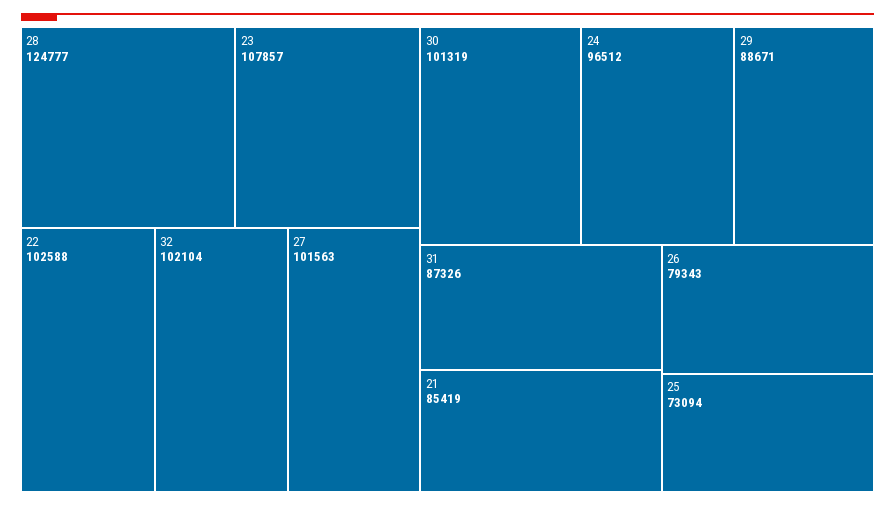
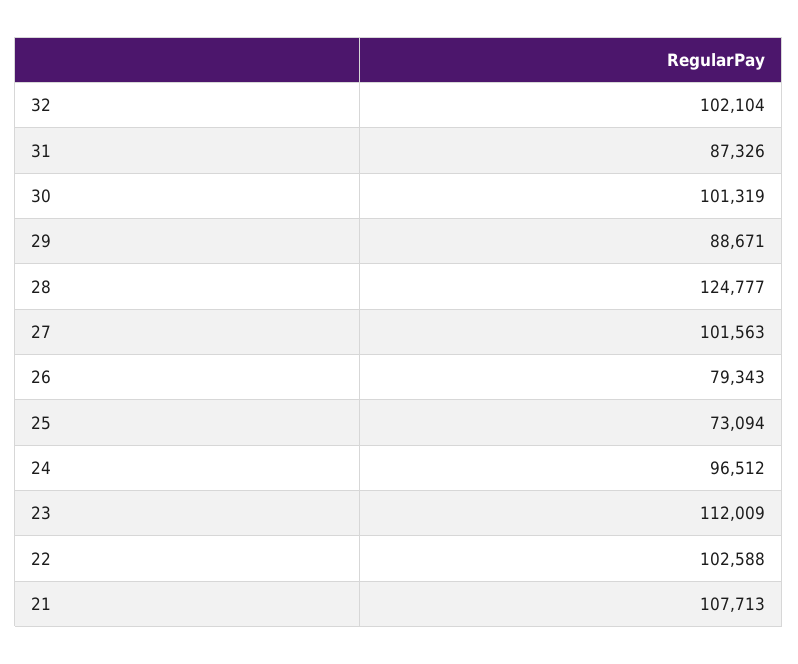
23: 107857 -> 112009
21: 85419 -> 107713

